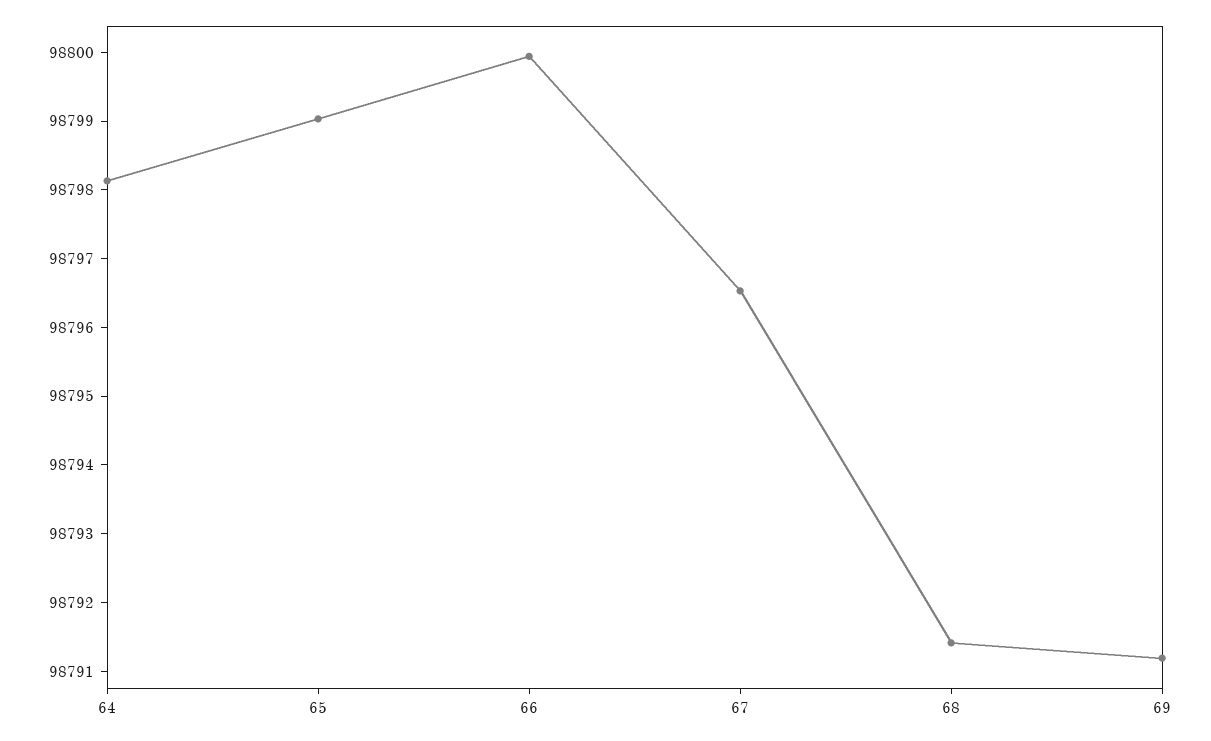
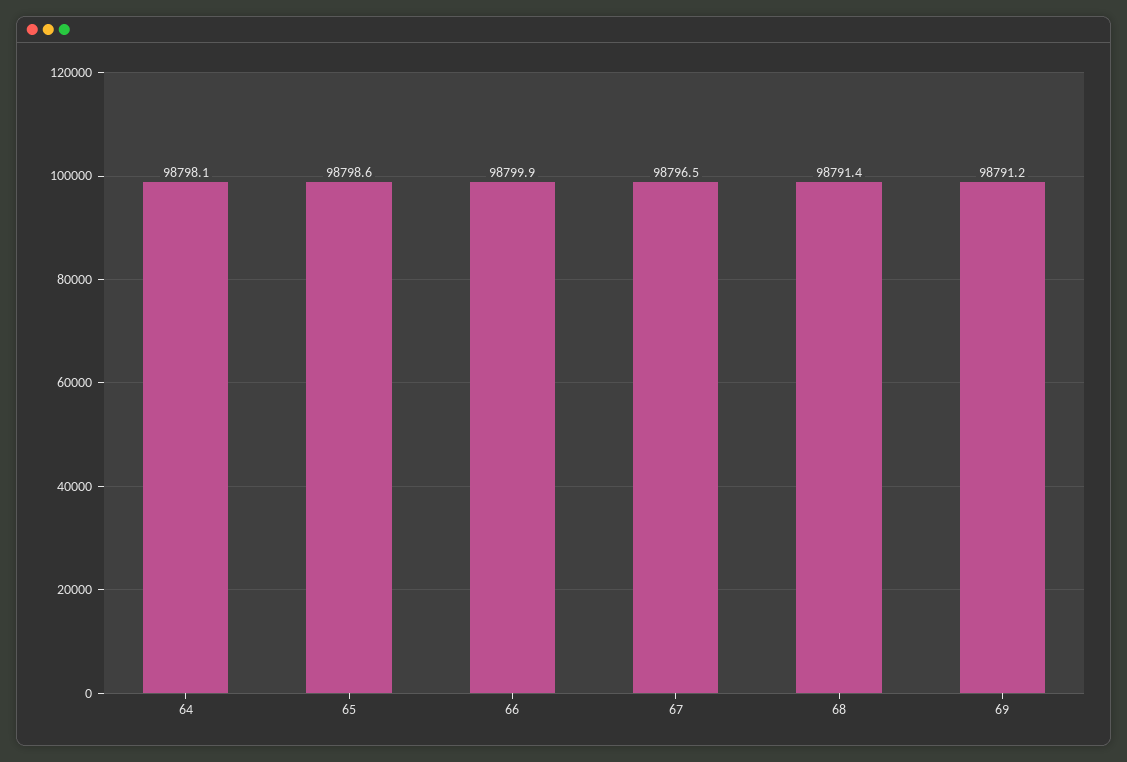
65: 98799 -> 98798.6

